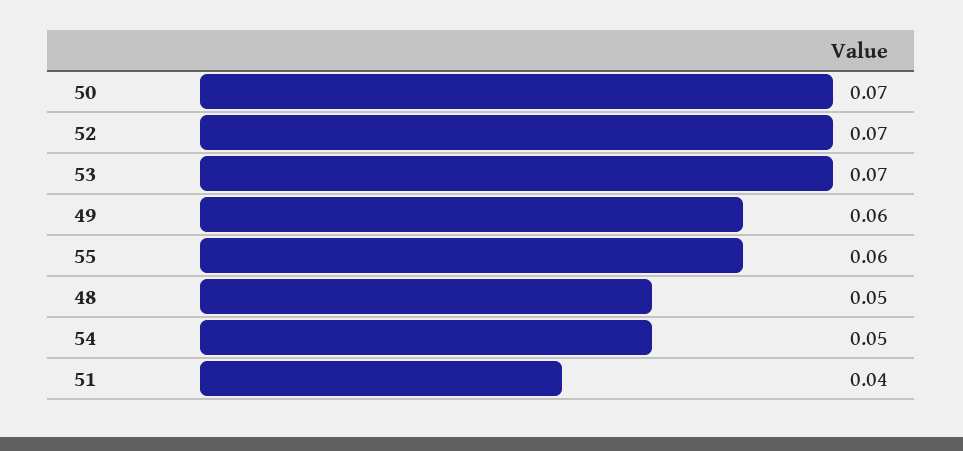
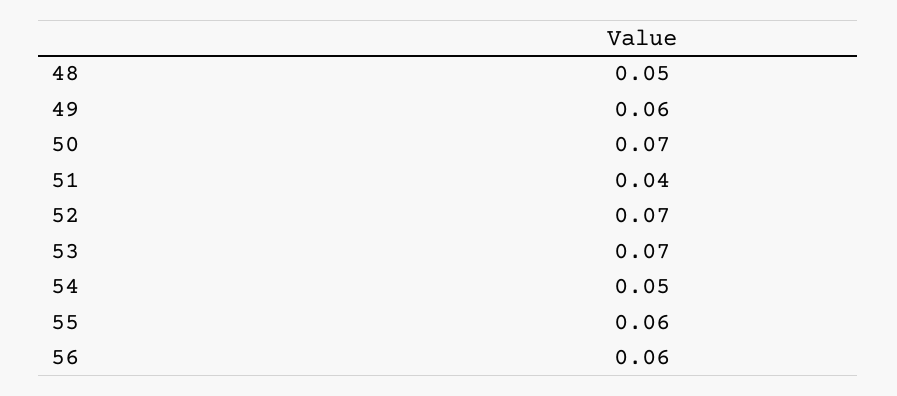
56: none -> 0.06

